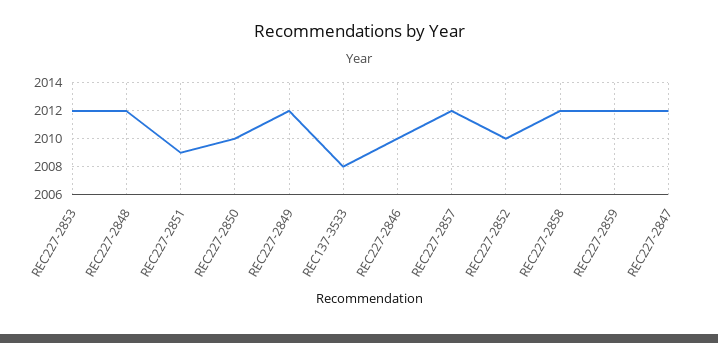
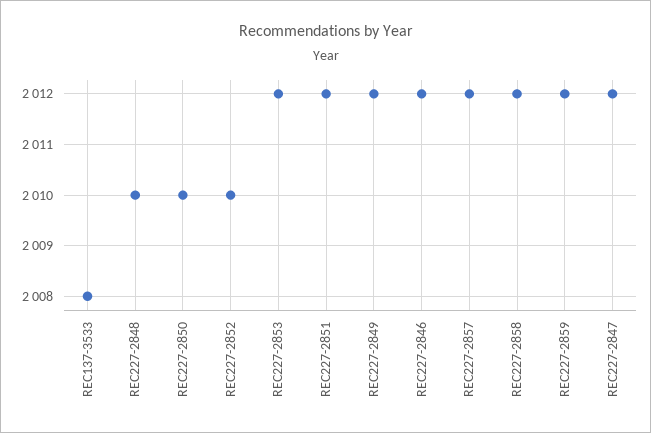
REC227-2848: 2012 -> 2010
REC227-2851: 2009 -> 2012
REC227-2846: 2010 -> 2012

